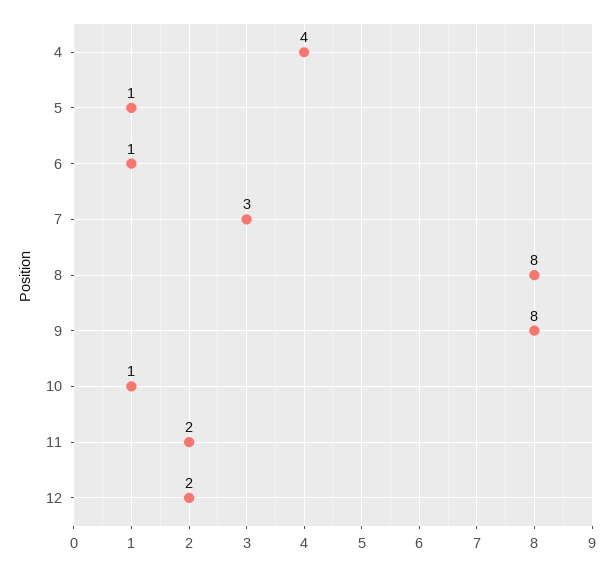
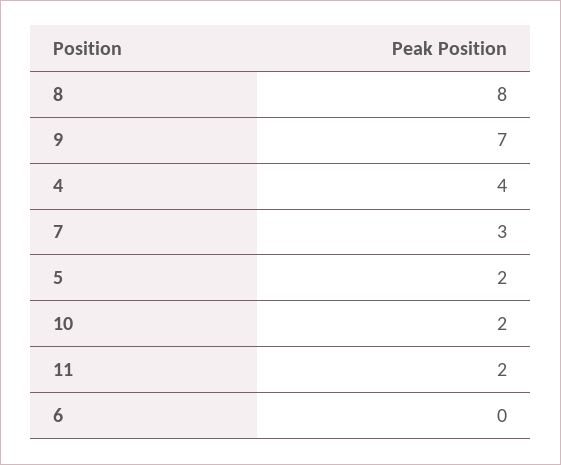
5: 1 -> 2
6: 1 -> 0
9: 8 -> 7
10: 1 -> 2
12: 2 -> none

